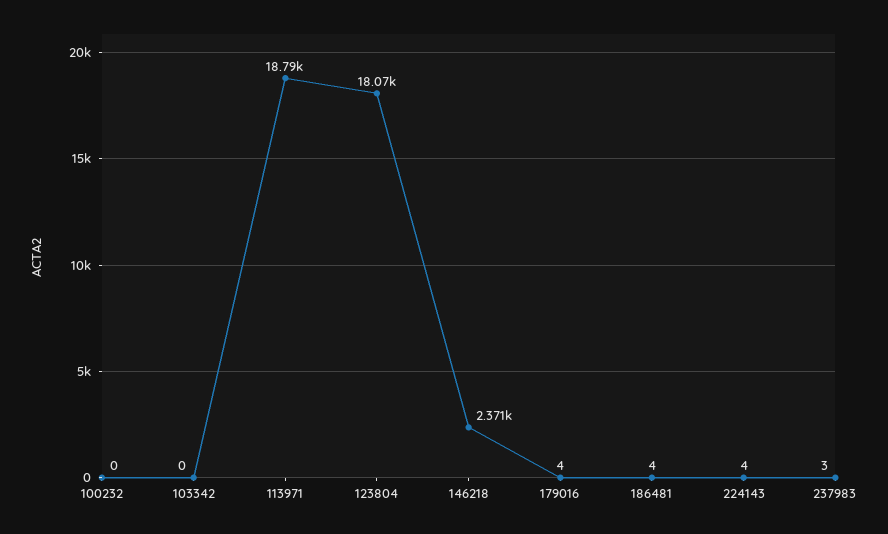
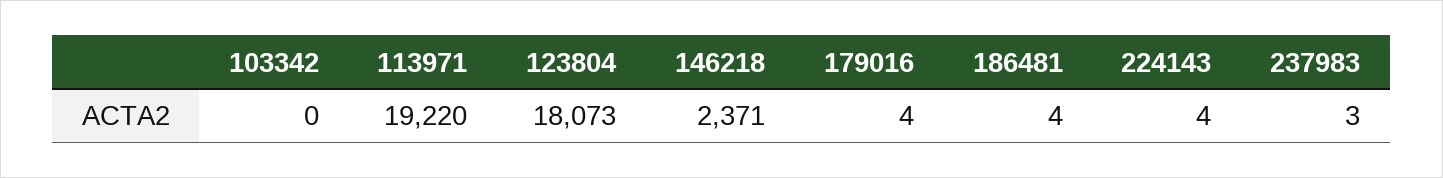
100232: 0 -> none
113971: 18790 -> 19220

